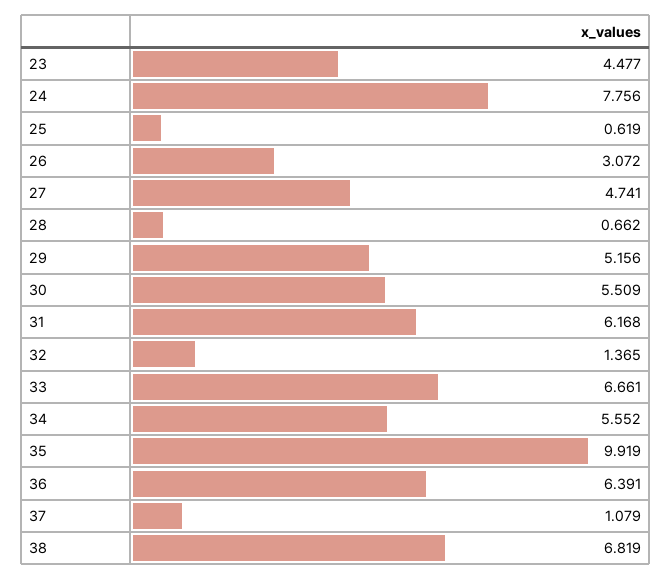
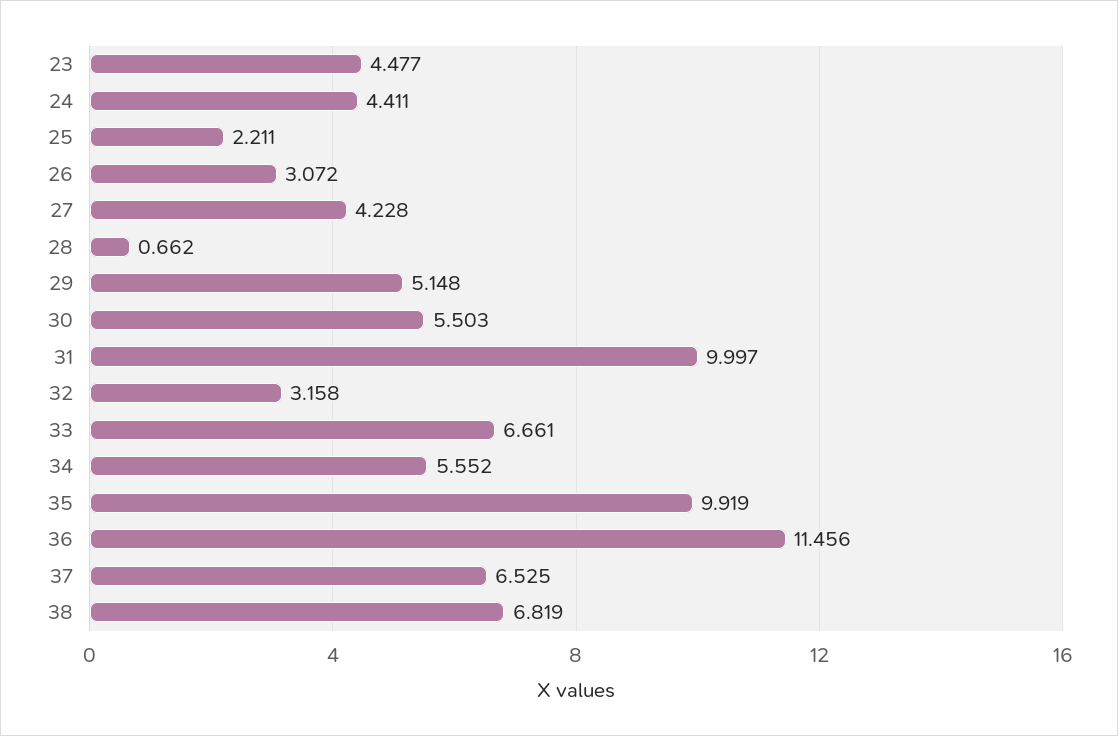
24: 7.756 -> 4.411
25: 0.619 -> 2.211
27: 4.741 -> 4.228
29: 5.156 -> 5.148
30: 5.509 -> 5.503
31: 6.168 -> 9.997
32: 1.365 -> 3.158
36: 6.391 -> 11.456
37: 1.079 -> 6.525

